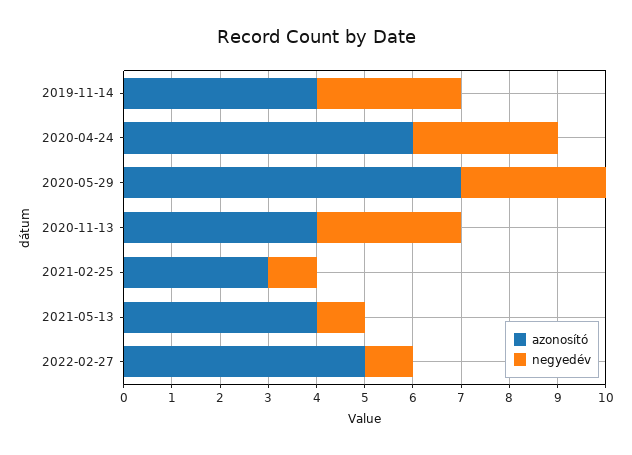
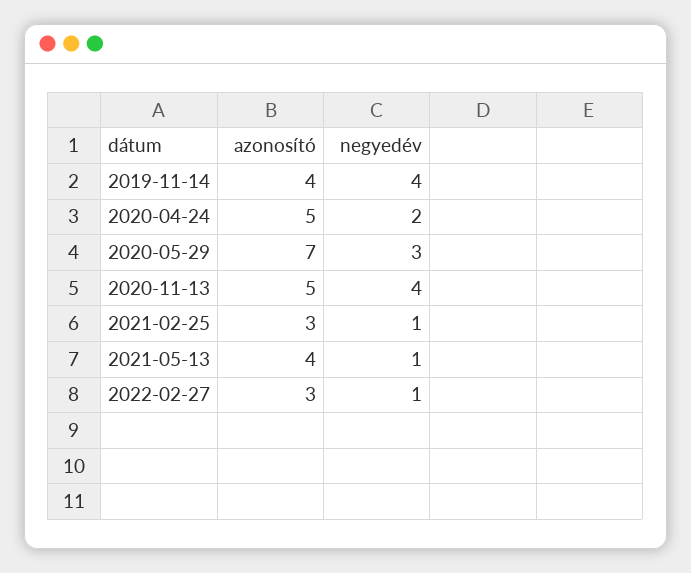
negyedév, 2019-11-14: 3 -> 4
azonosító, 2020-04-24: 6 -> 5
negyedév, 2020-04-24: 3 -> 2
azonosító, 2020-11-13: 4 -> 5
negyedév, 2020-11-13: 3 -> 4
azonosító, 2022-02-27: 5 -> 3

